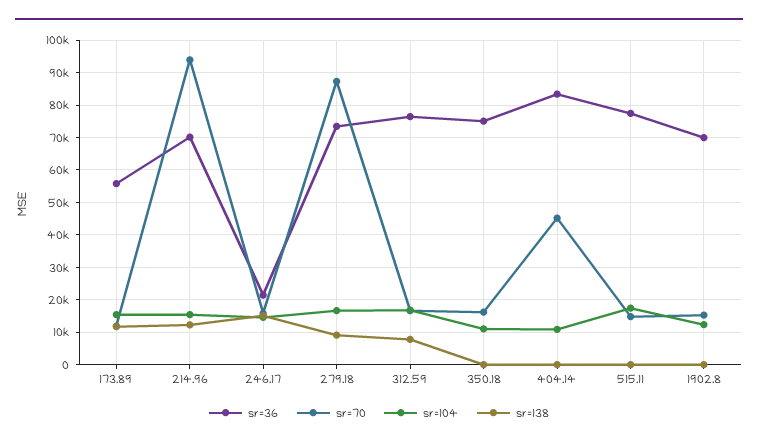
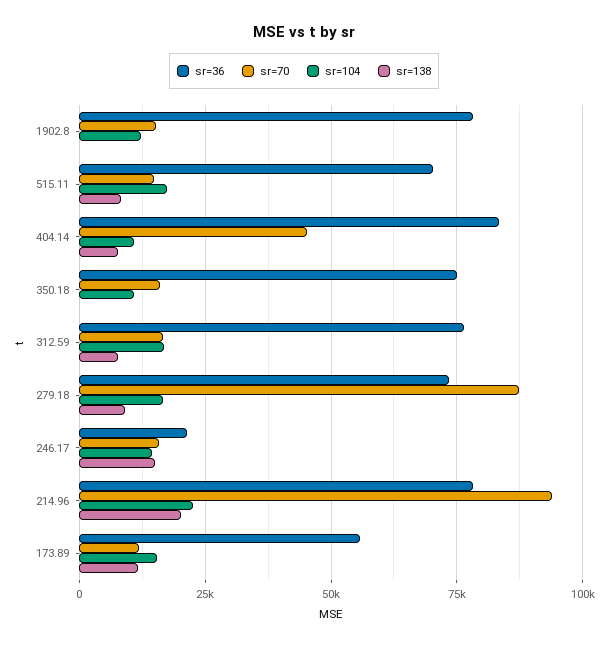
sr=36, 214.96: 70000 -> 77500
sr=104, 214.96: 16000 -> 22500
sr=138, 214.96: 12000 -> 20000
sr=138, 404.14: 0 -> 7500
sr=36, 515.11: 78000 -> 70000
sr=138, 515.11: 0 -> 7500
sr=36, 1902.8: 70000 -> 77500

